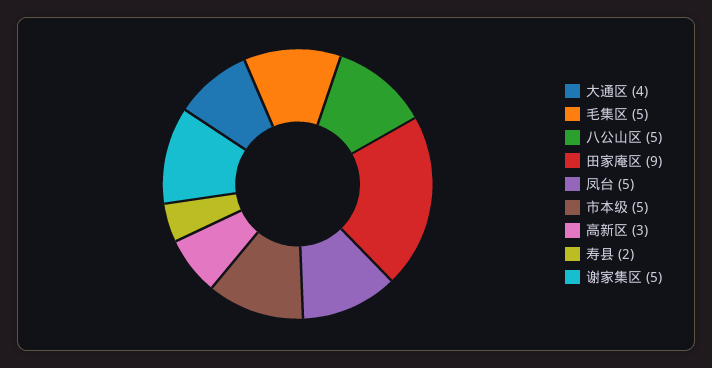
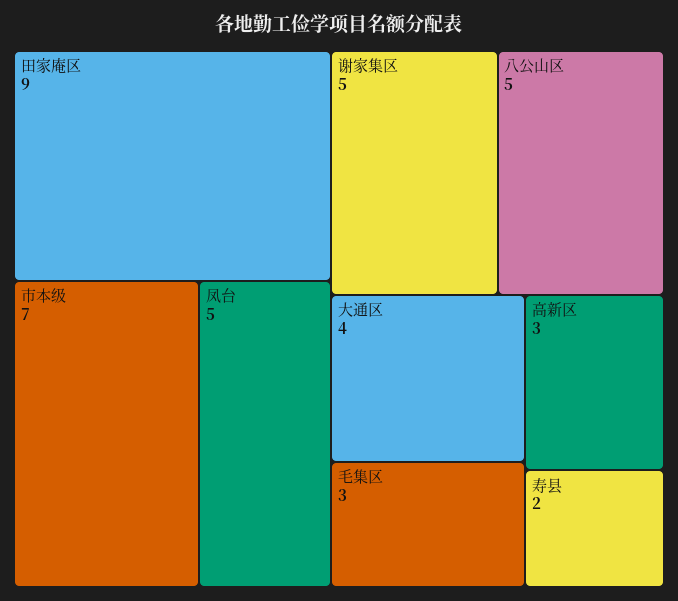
毛集区: 5 -> 3
市本级: 5 -> 7

